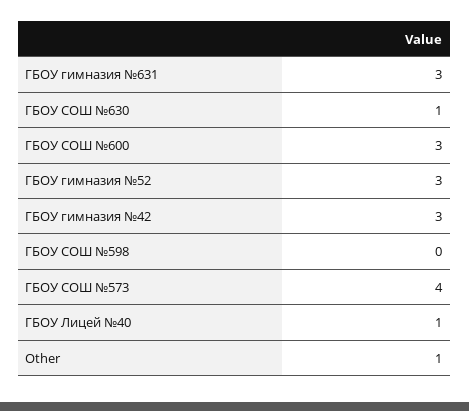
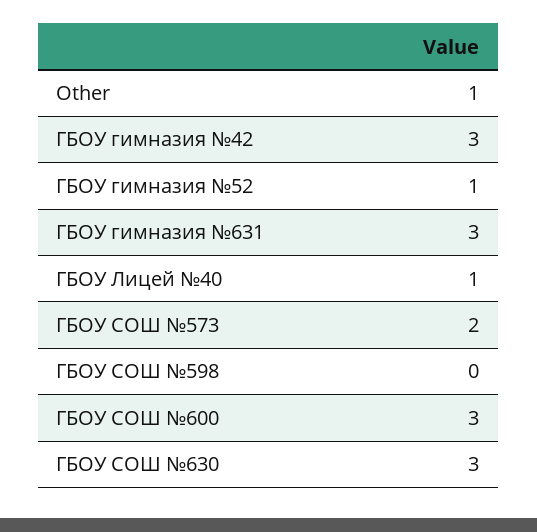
ГБОУ СОШ №630: 1 -> 3
ГБОУ гимназия №52: 3 -> 1
ГБОУ СОШ №573: 4 -> 2

